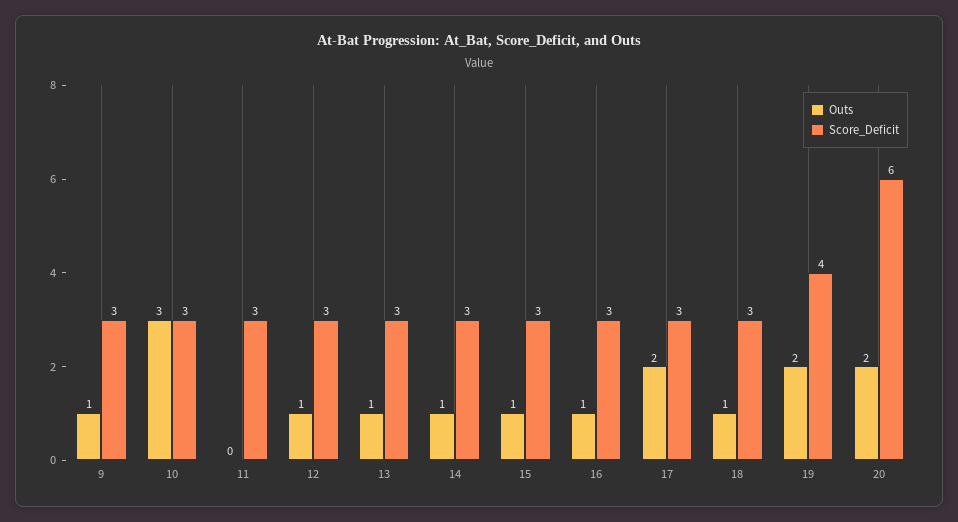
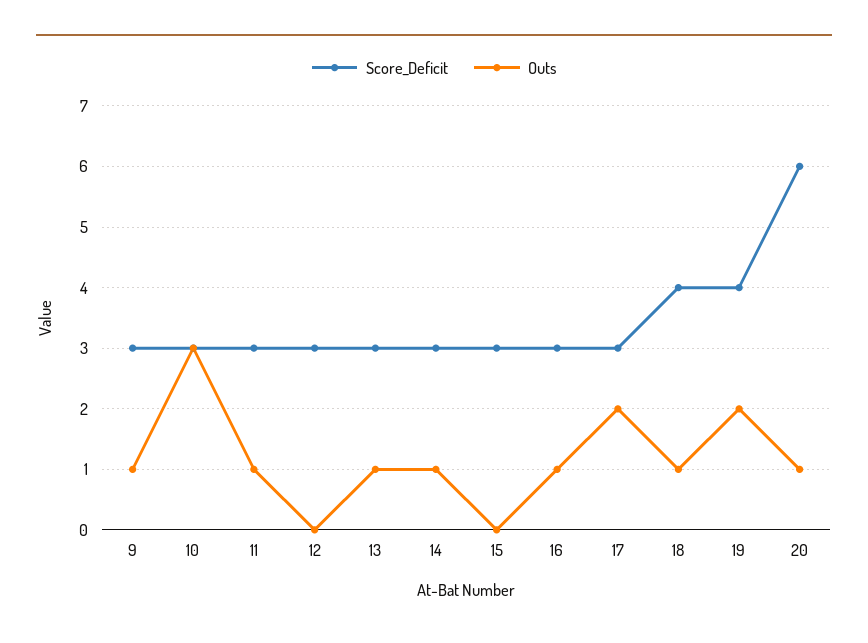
Outs, 11: 0 -> 1
Outs, 12: 1 -> 0
Outs, 15: 1 -> 0
Score_Deficit, 18: 3 -> 4
Outs, 20: 2 -> 1

